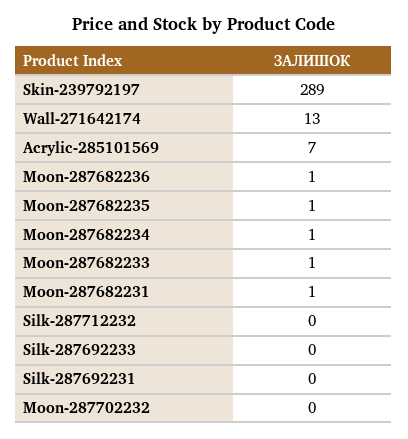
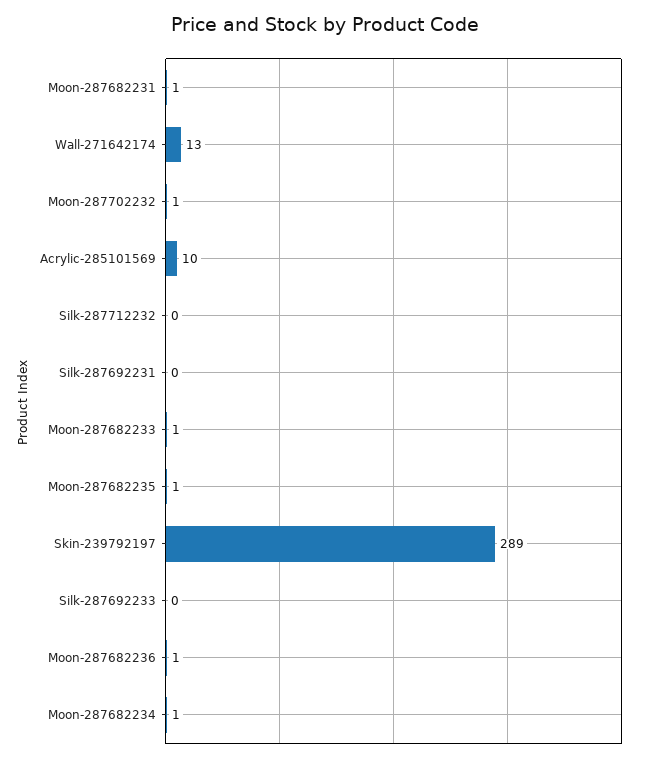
Acrylic-285101569: 7 -> 10
Moon-287702232: 0 -> 1

